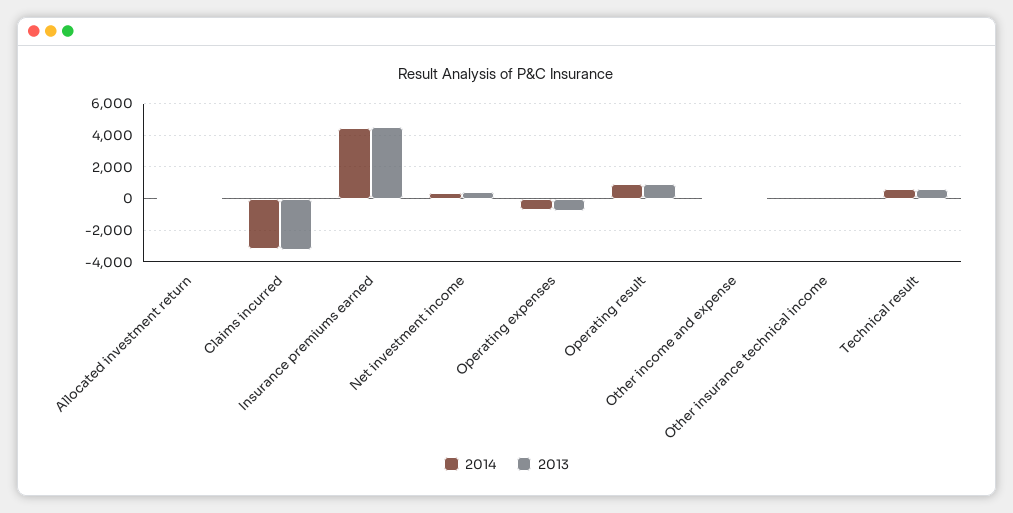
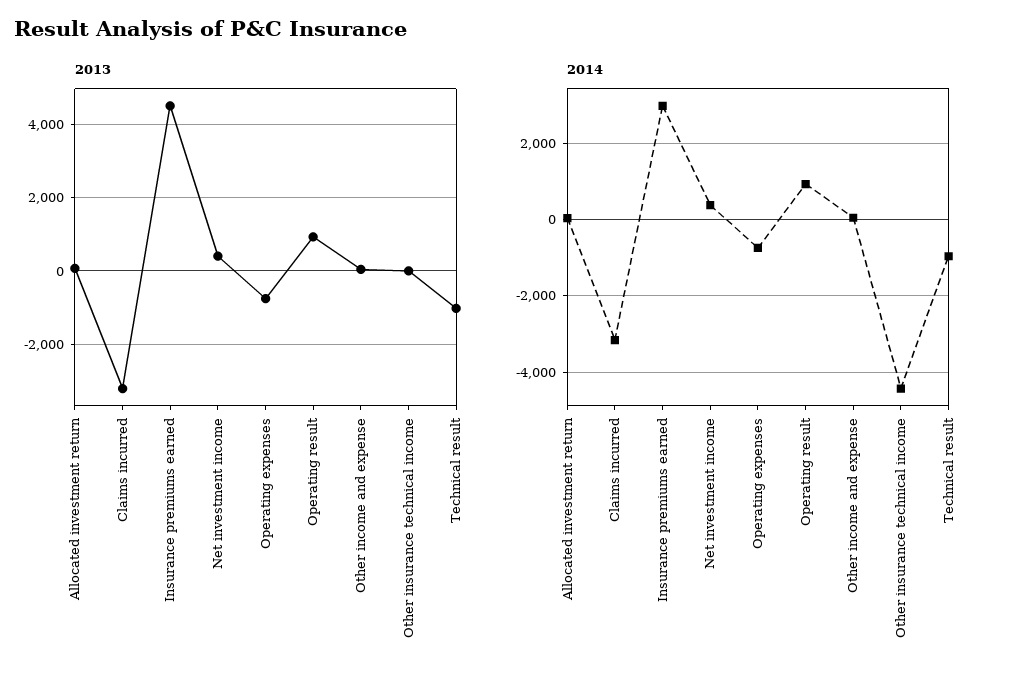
2014, Insurance premiums earned: 4500 -> 3000
2014, Other insurance technical income: 0 -> -4400
2014, Technical result: 500 -> -1000
2013, Technical result: 500 -> -1000

